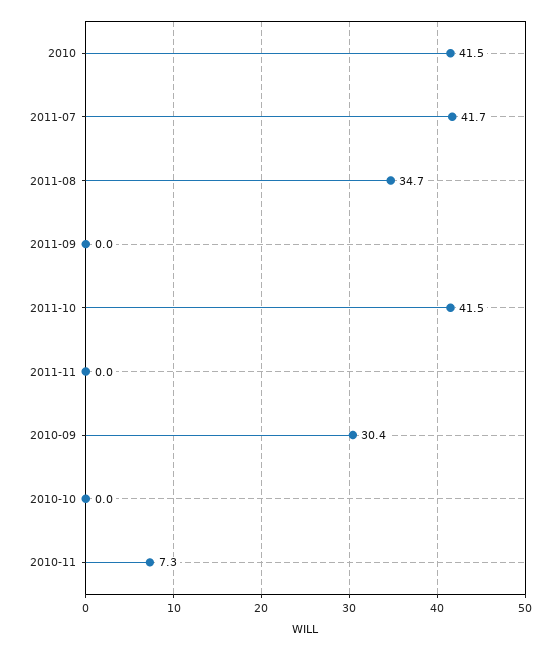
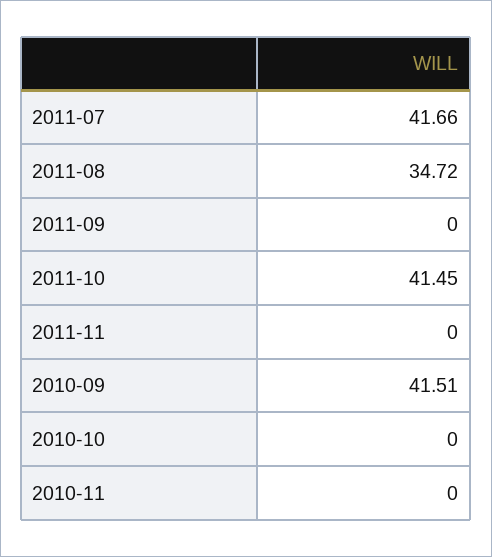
2010: 41.5 -> none
2010-09: 30.4 -> 41.51
2010-11: 7.3 -> 0

